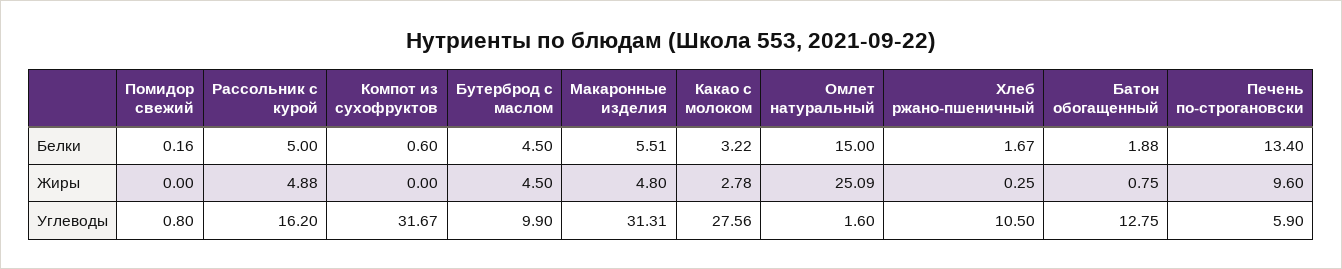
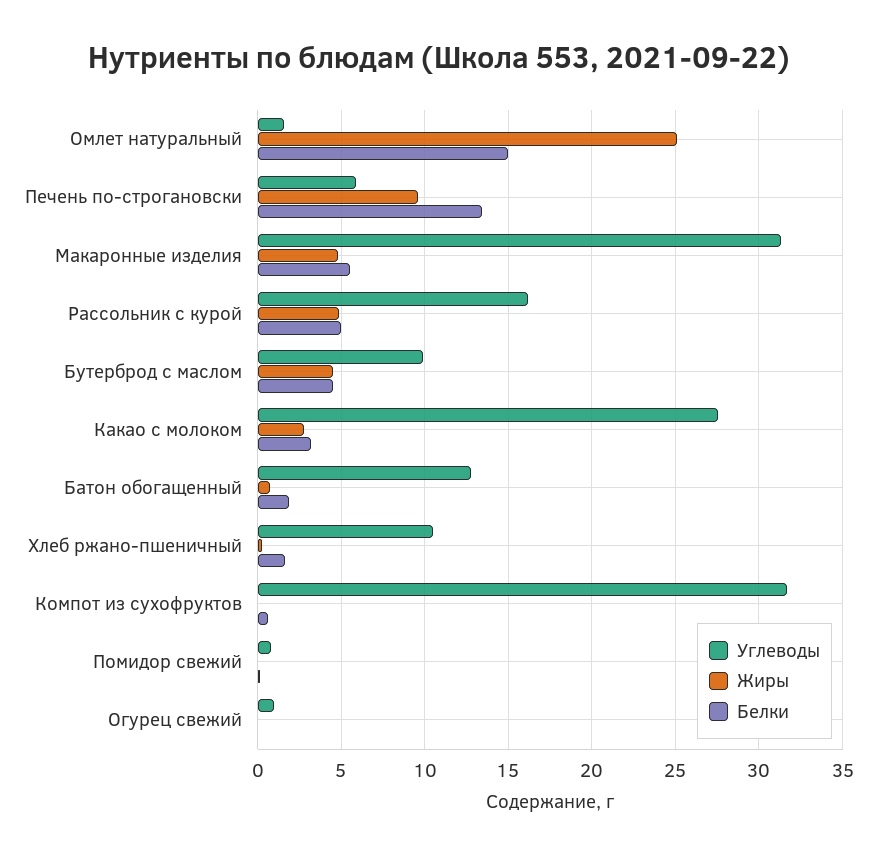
Углеводы, Огурец свежий: none -> 1
Жиры, Огурец свежий: none -> 0
Белки, Огурец свежий: none -> 0

